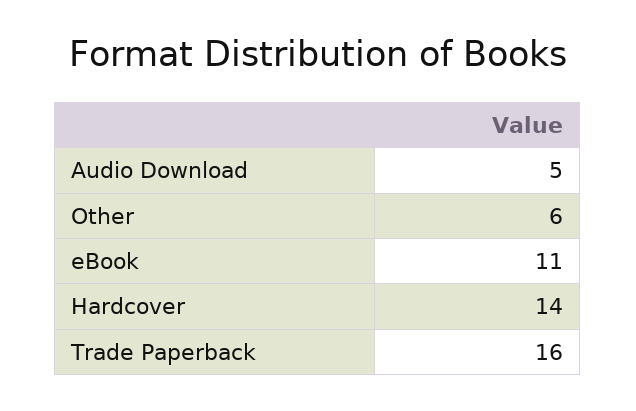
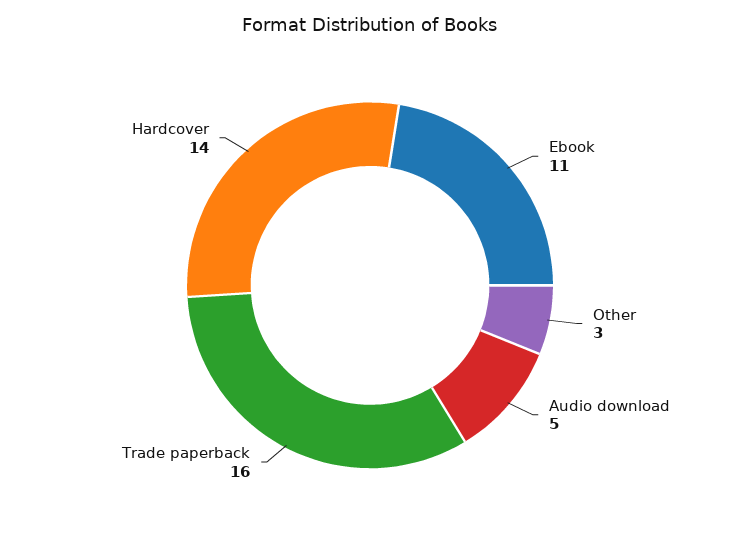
Other: 6 -> 3

